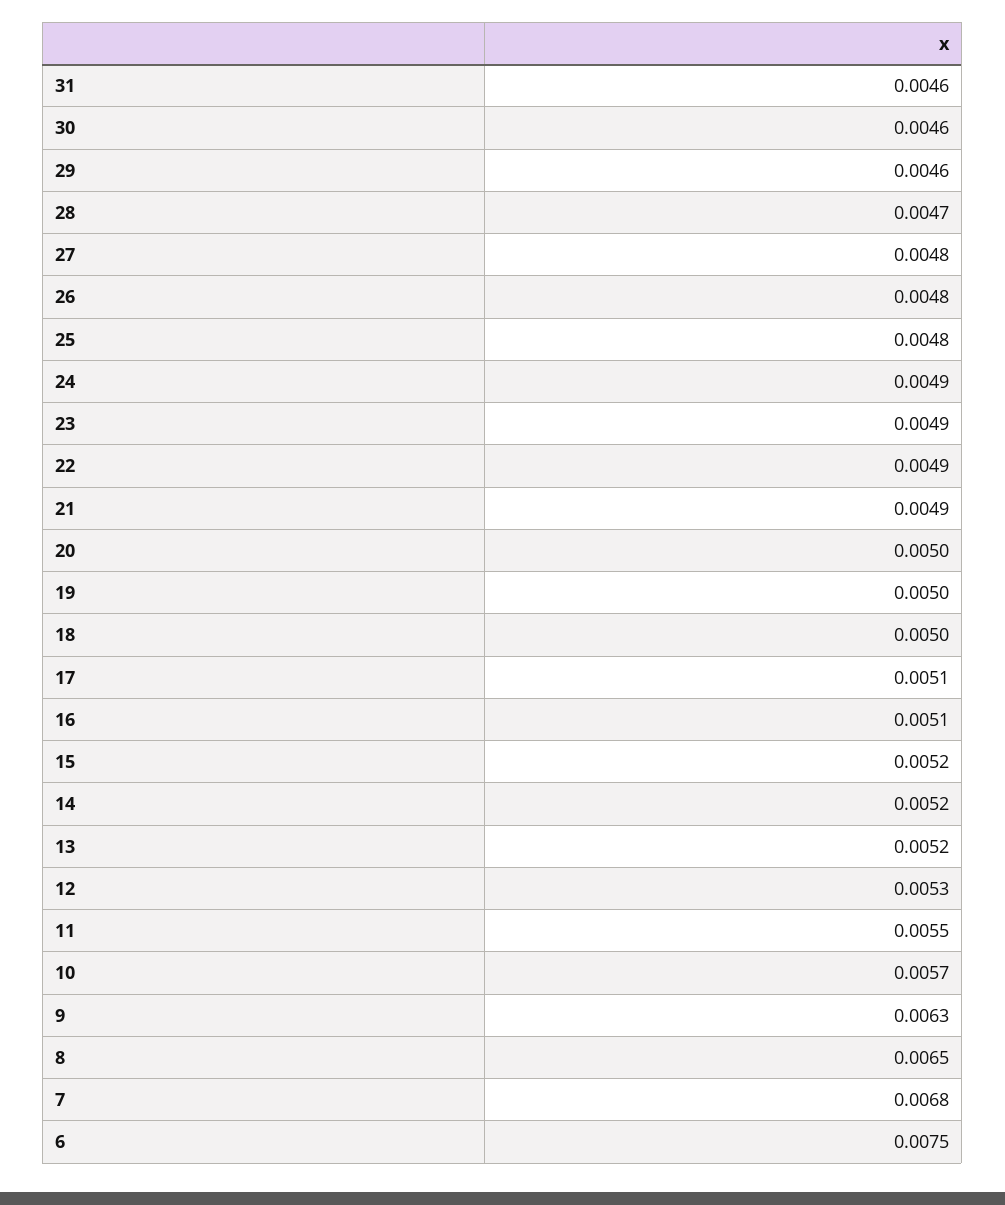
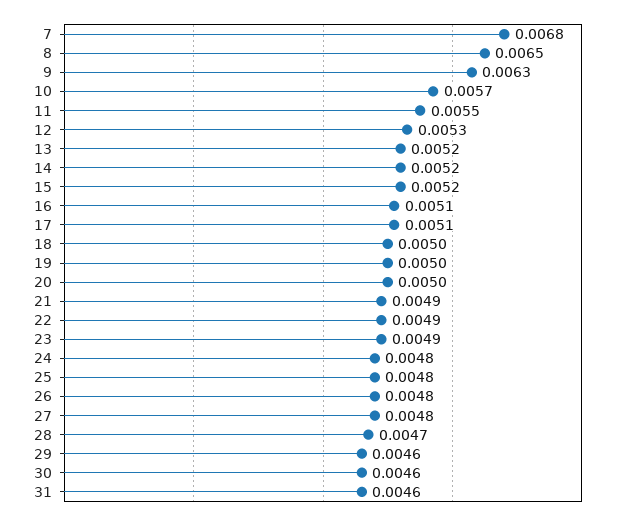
24: 0.0049 -> 0.0048
6: 0.0075 -> none

